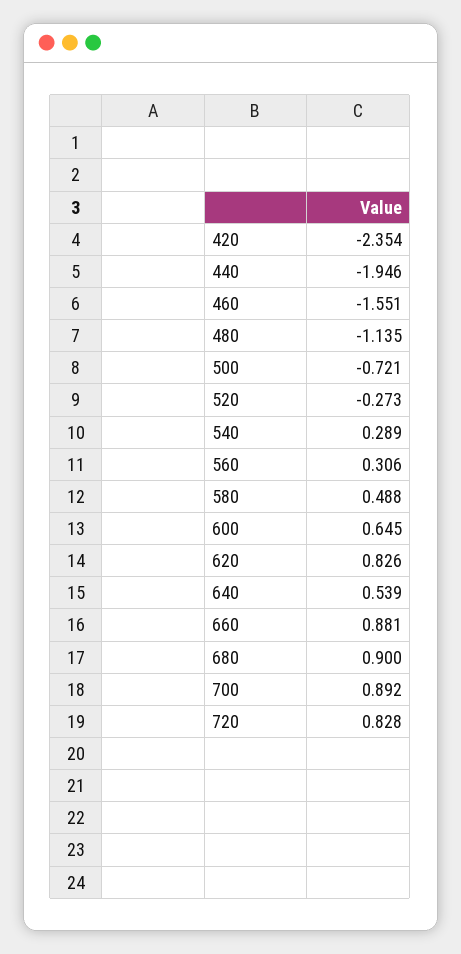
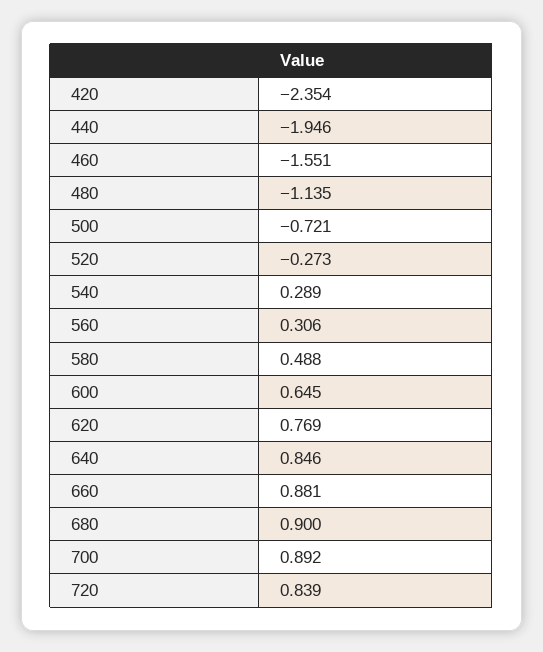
620: 0.826 -> 0.769
640: 0.539 -> 0.846
720: 0.828 -> 0.839

